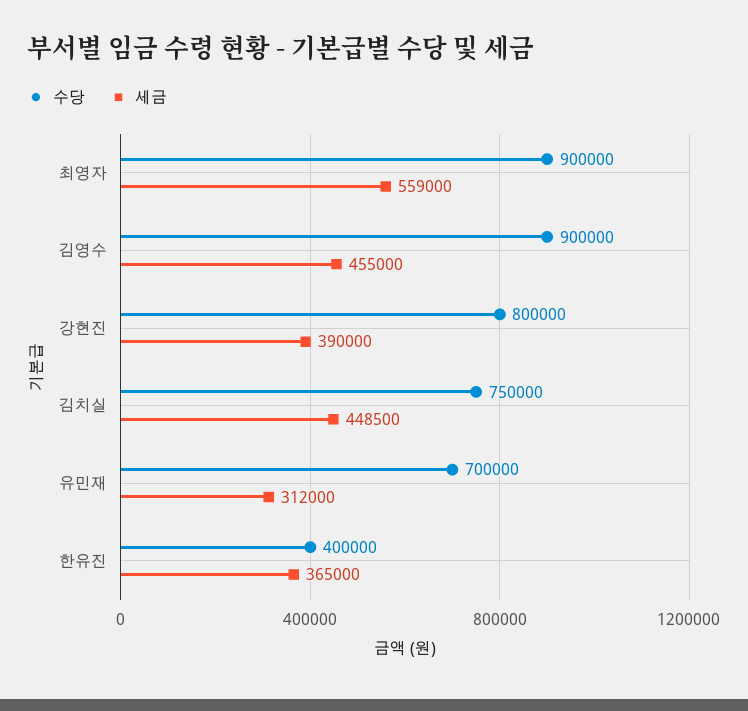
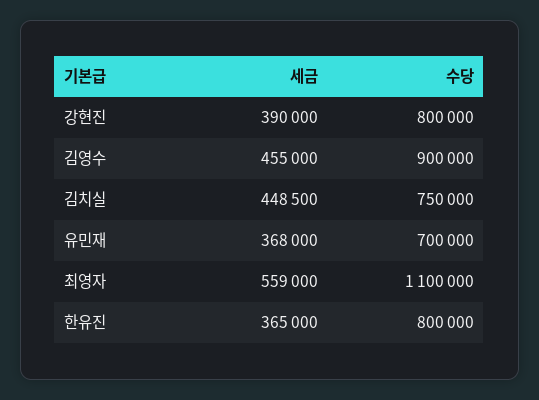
수당, 최영자: 900000 -> 1100000
세금, 유민재: 312000 -> 368000
수당, 한유진: 400000 -> 800000

